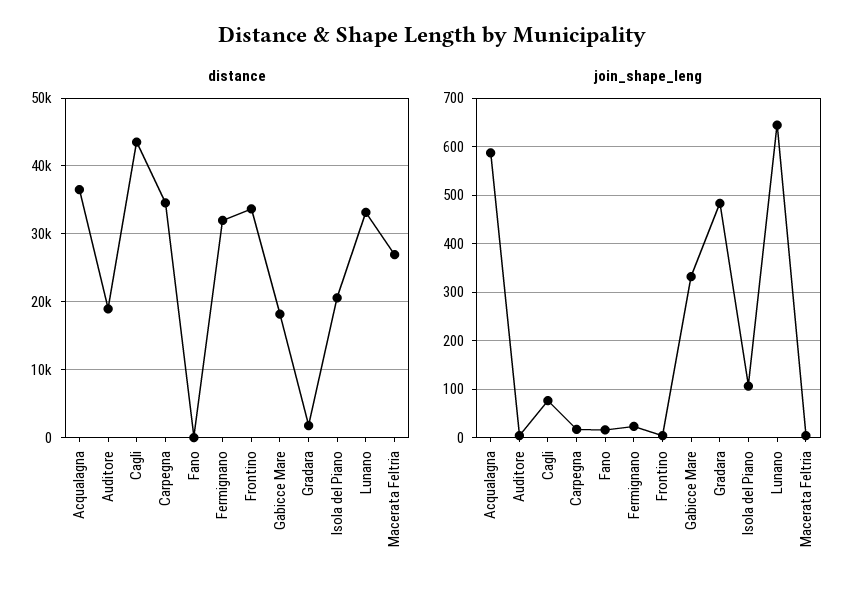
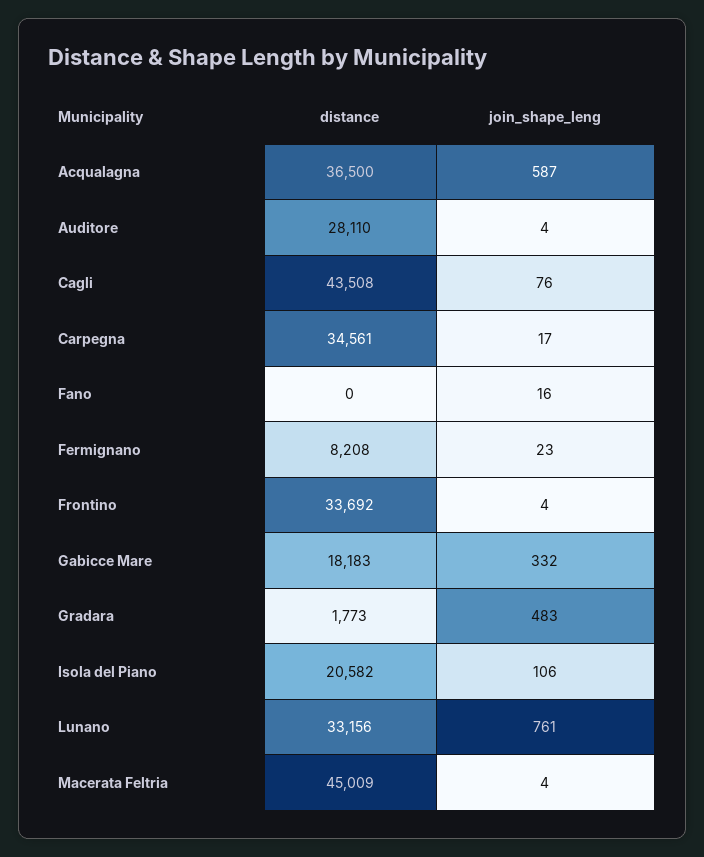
distance, Auditore: 19000 -> 28110
distance, Fermignano: 32000 -> 8208
distance, Macerata Feltria: 27000 -> 45009
join_shape_leng, Lunano: 640 -> 761

